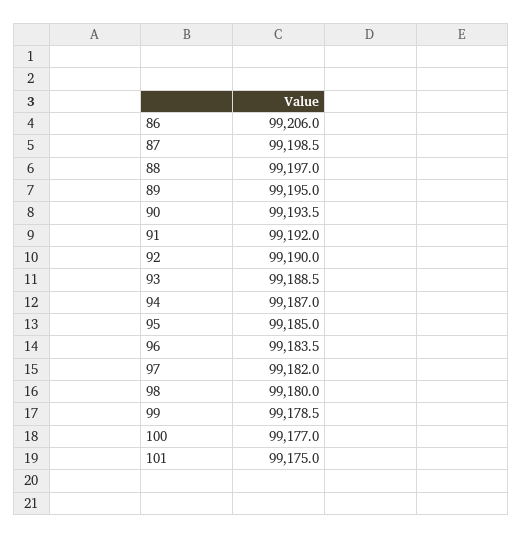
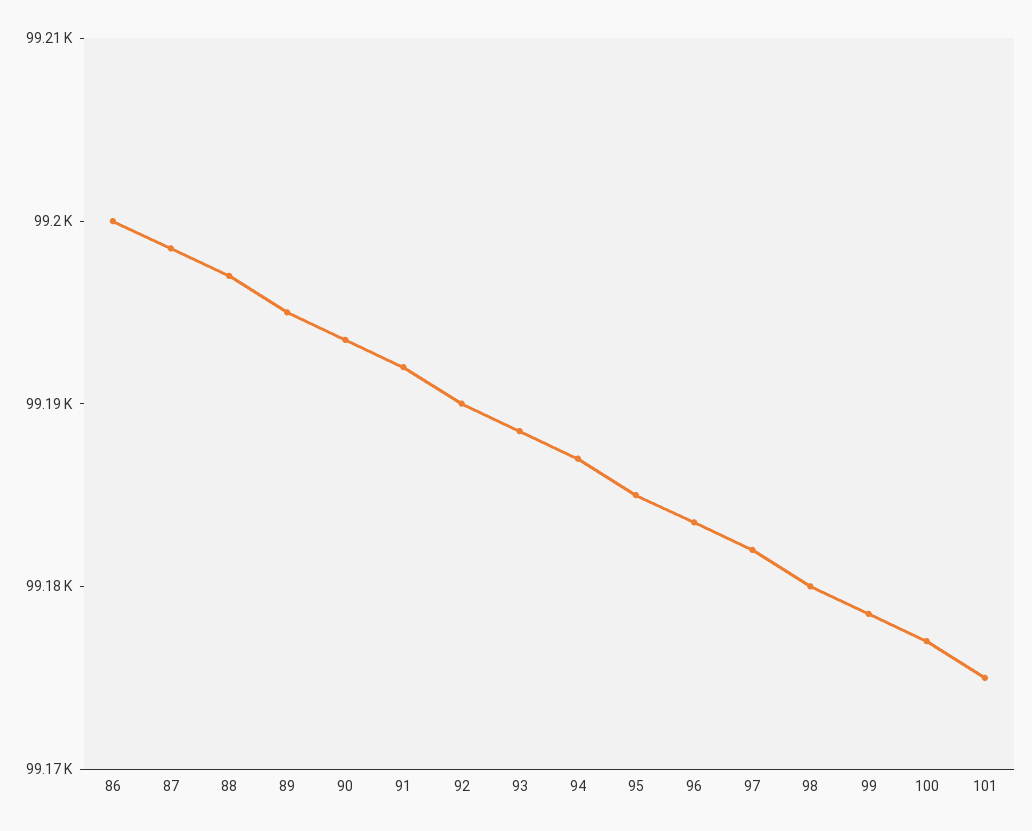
86: 99206 -> 99200

